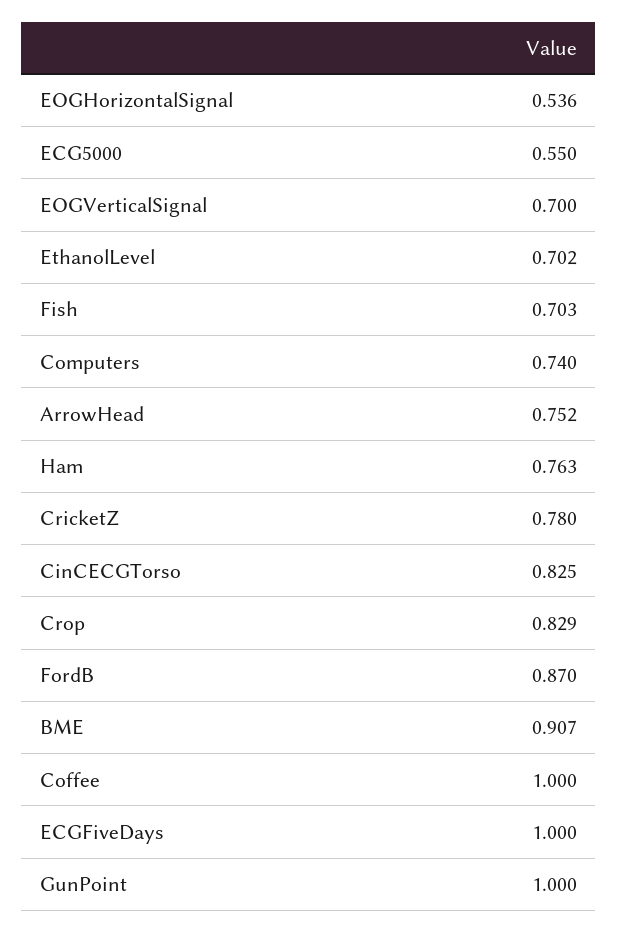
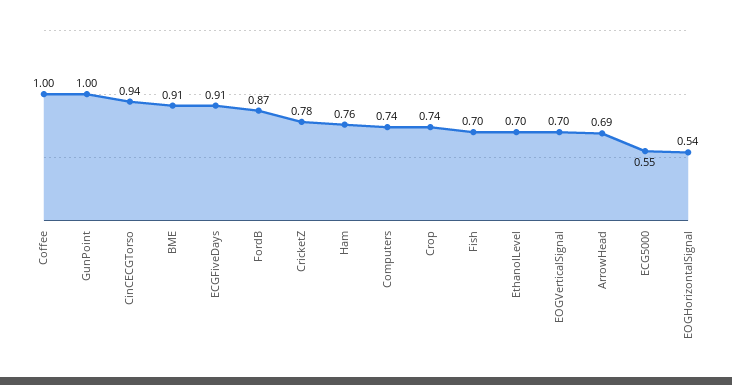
ArrowHead: 0.752 -> 0.69
CinCECGTorso: 0.825 -> 0.94
Crop: 0.829 -> 0.74
ECGFiveDays: 1 -> 0.91

